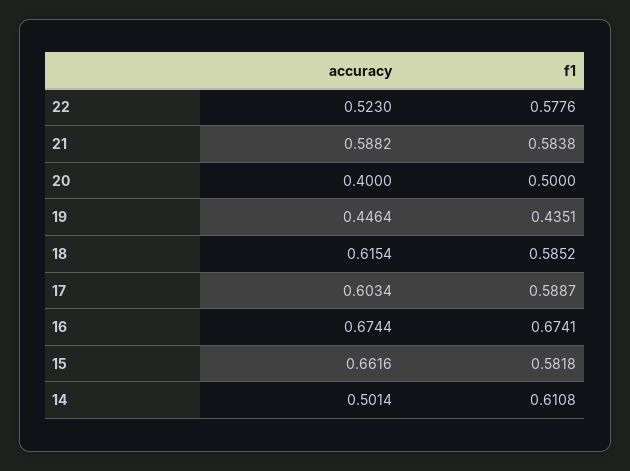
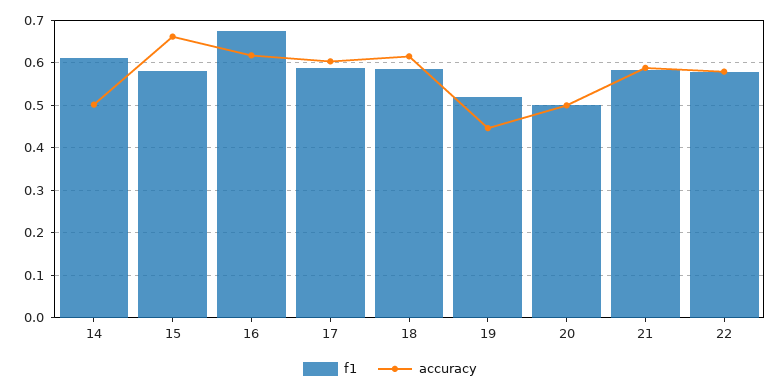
accuracy, 22: 0.523 -> 0.58
accuracy, 20: 0.4 -> 0.5
f1, 19: 0.4351 -> 0.52
accuracy, 16: 0.6744 -> 0.62

